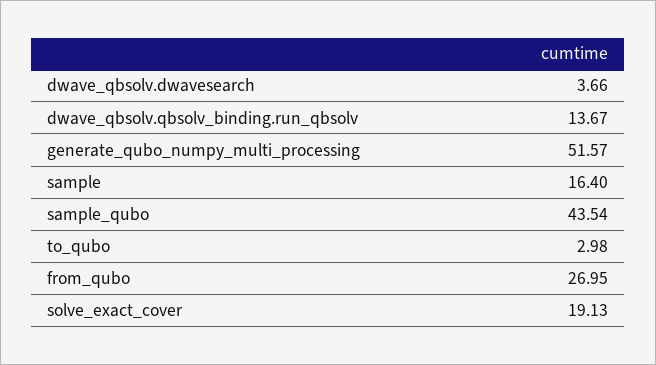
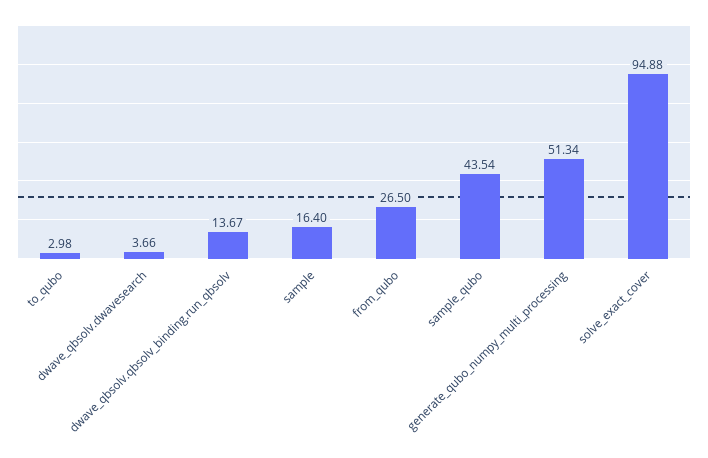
generate_qubo_numpy_multi_processing: 51.57 -> 51.34
from_qubo: 26.95 -> 26.5
solve_exact_cover: 19.13 -> 94.88

